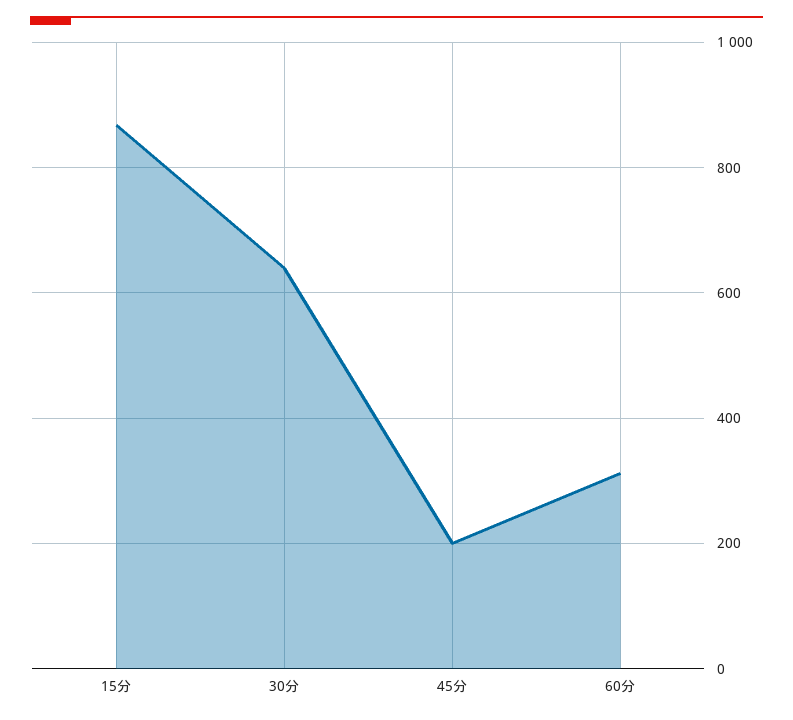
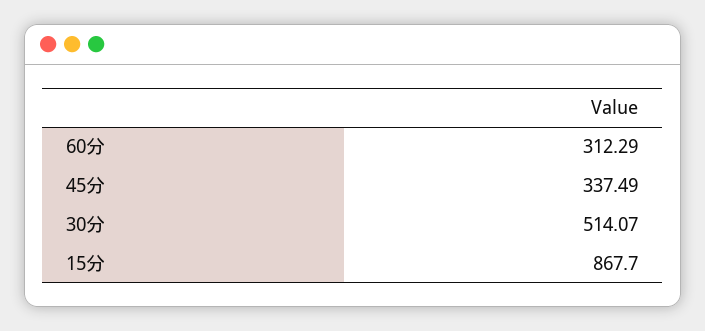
30分: 640 -> 514.07
45分: 200 -> 337.49

